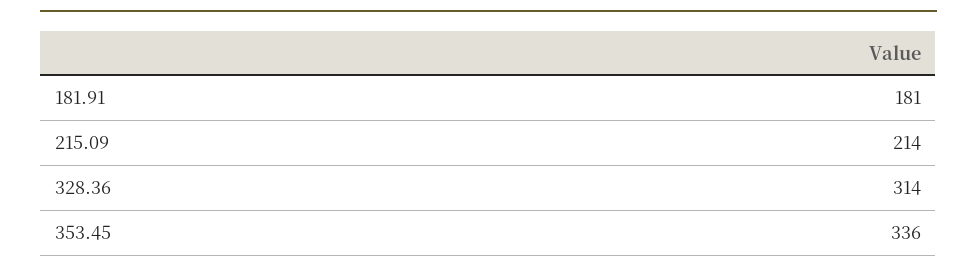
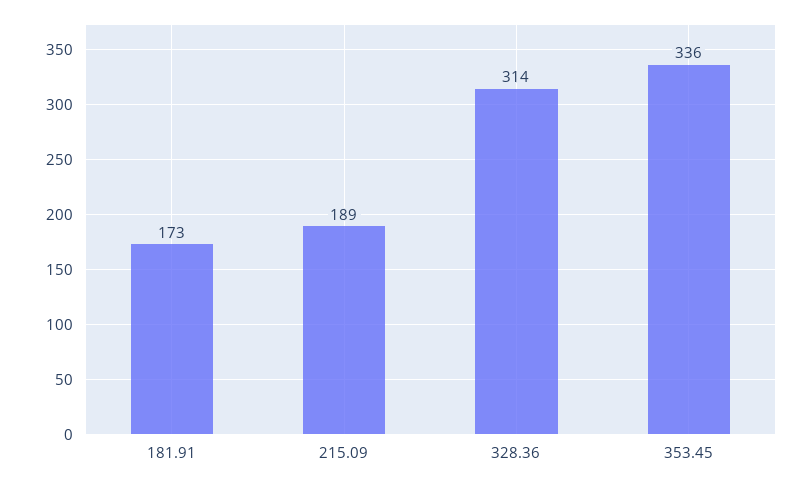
181.91: 181 -> 173
215.09: 214 -> 189

